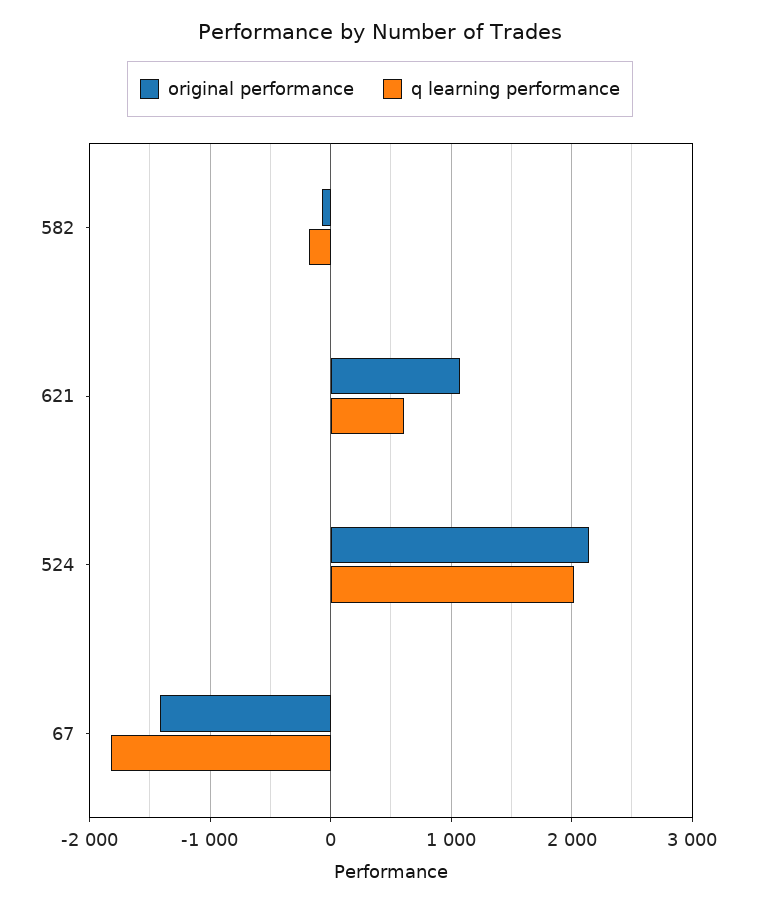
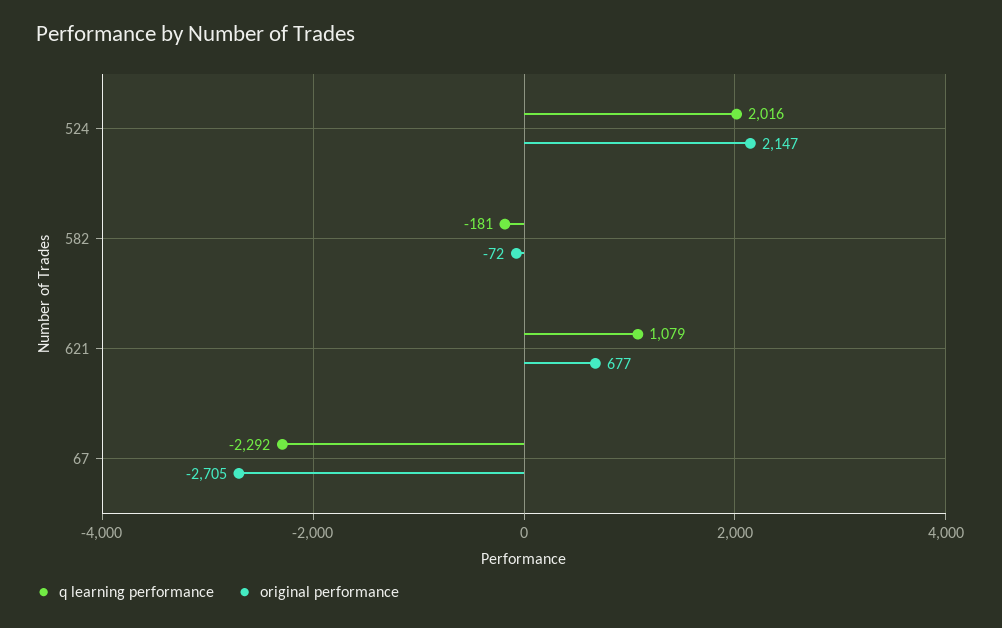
original performance, 621: 1100 -> 677
q learning performance, 621: 600 -> 1079
original performance, 67: -1400 -> -2705
q learning performance, 67: -1800 -> -2292

